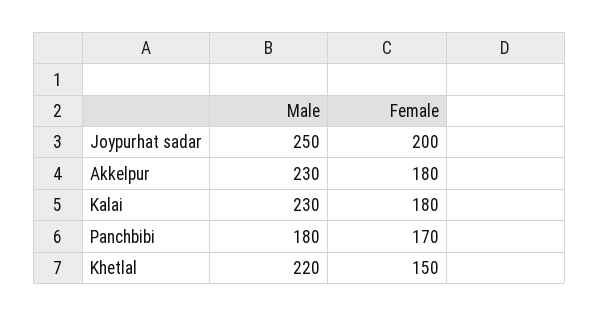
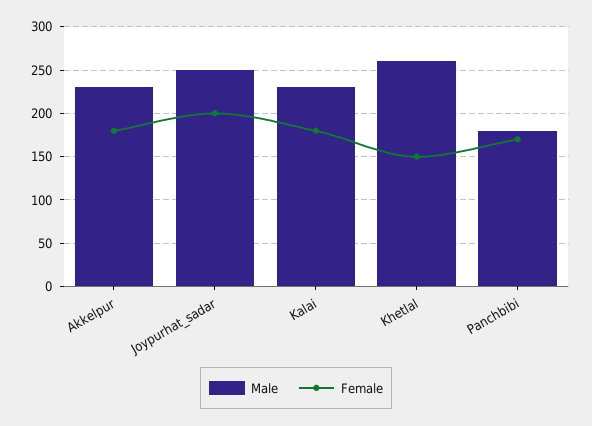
Male, Khetlal: 220 -> 260

